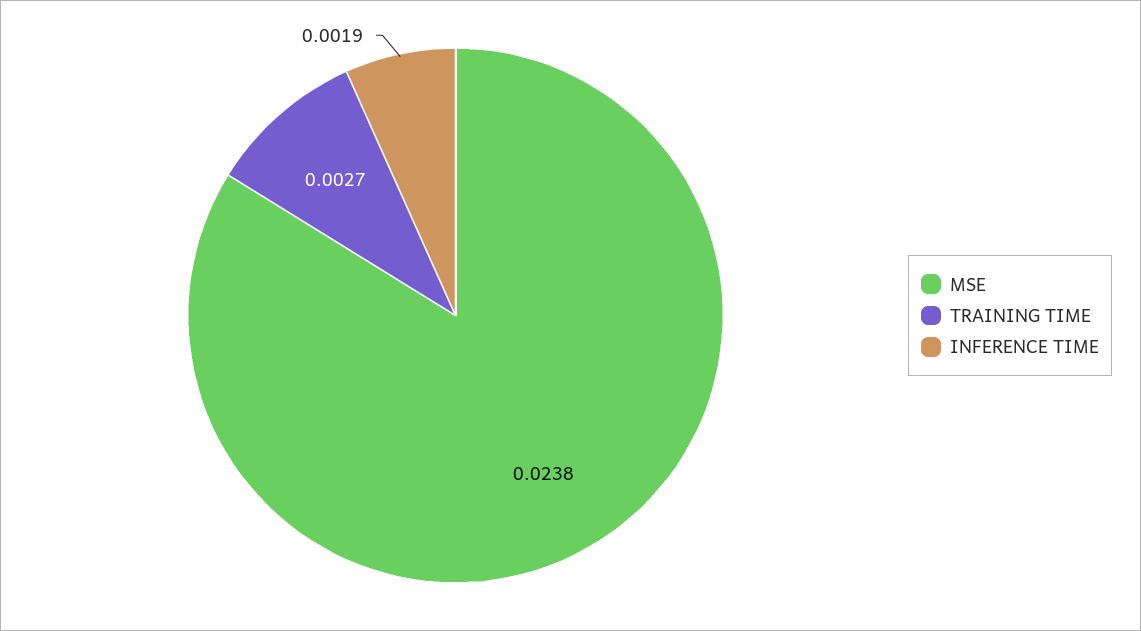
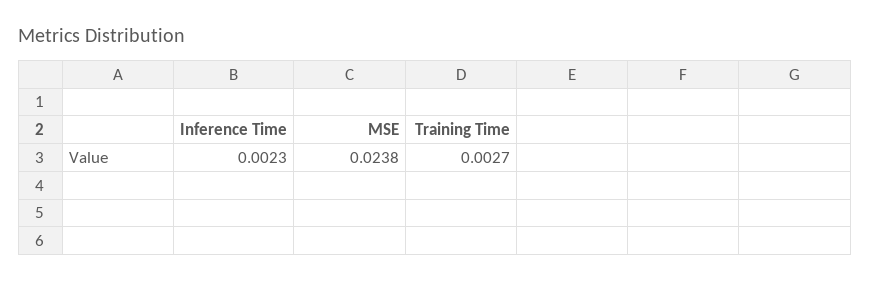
INFERENCE TIME: 0.0019 -> 0.0023

